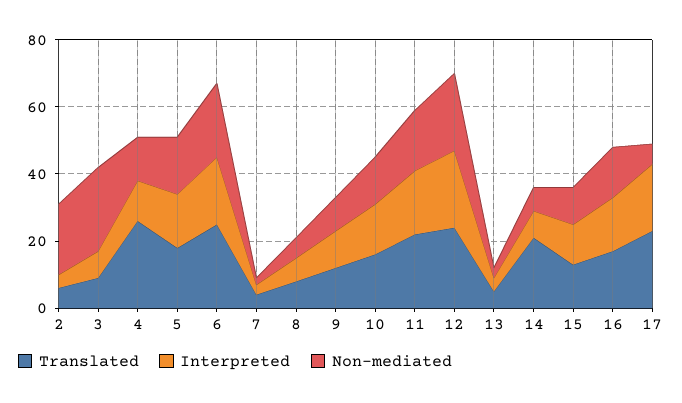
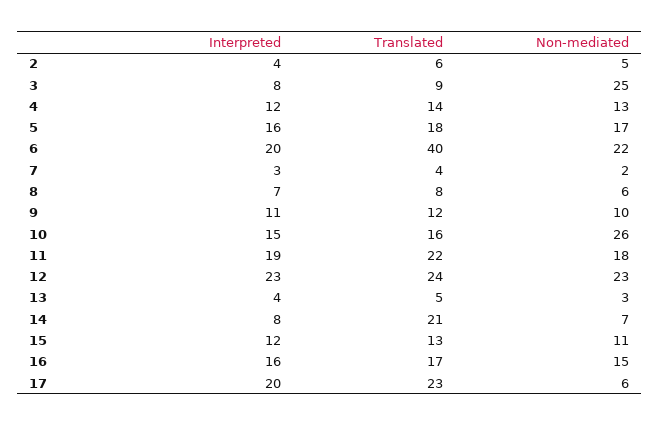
Non-mediated, 2: 20 -> 5
Translated, 4: 25 -> 14
Translated, 6: 25 -> 40
Non-mediated, 10: 15 -> 26

